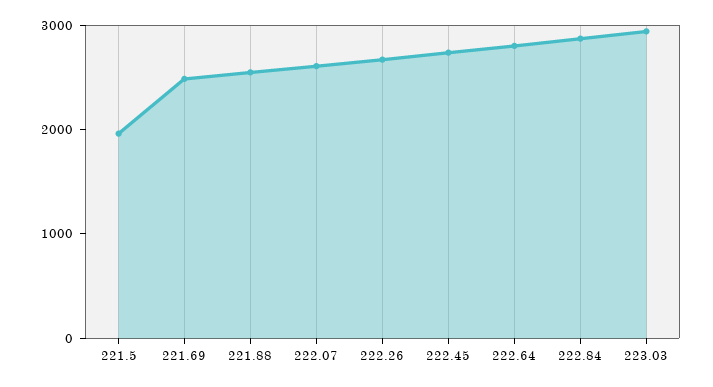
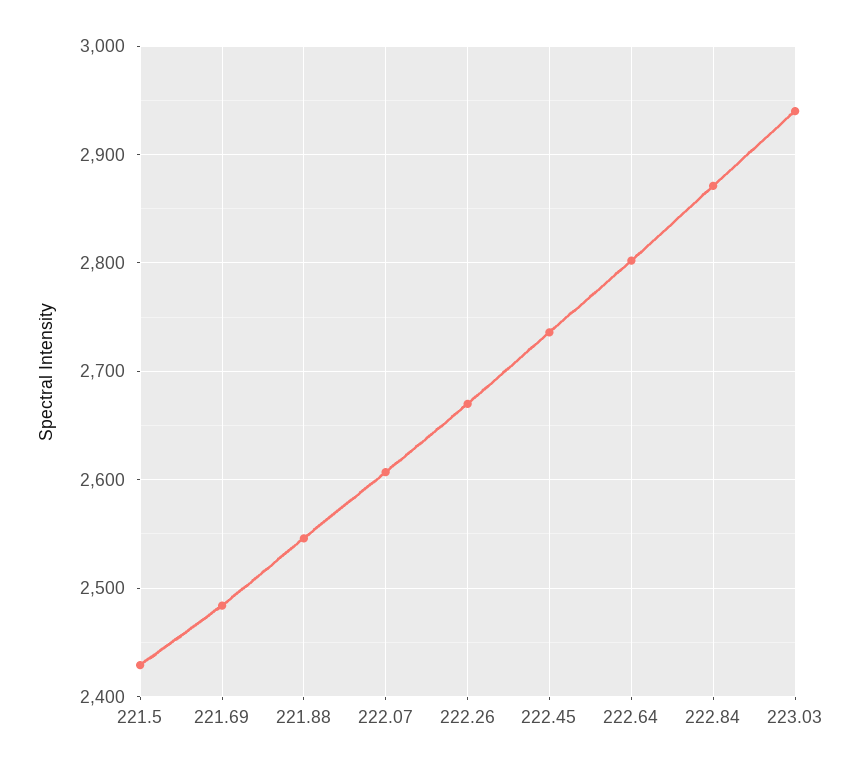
221.5: 2000 -> 2430

